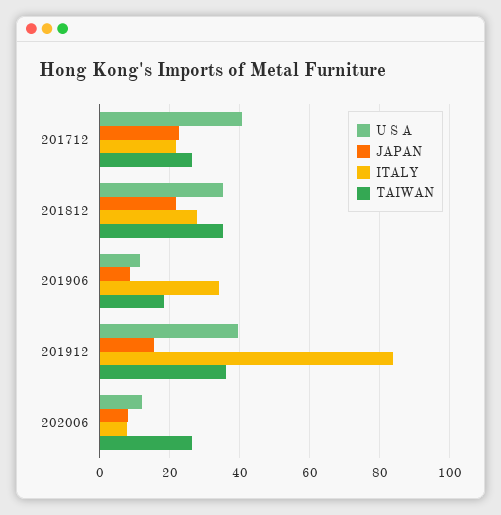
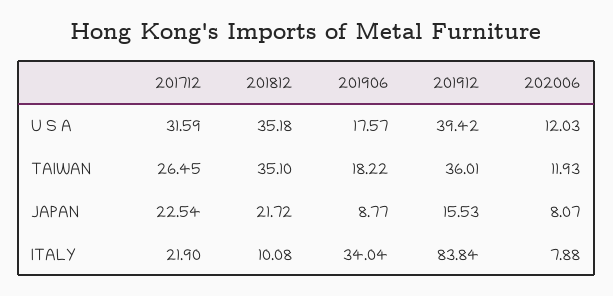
U S A, 201712: 40 -> 31.59
ITALY, 201812: 28 -> 10.08
U S A, 201906: 12 -> 17.57
TAIWAN, 202006: 26 -> 11.93

